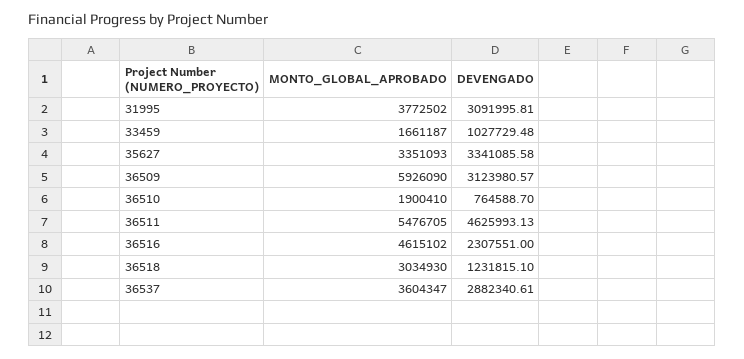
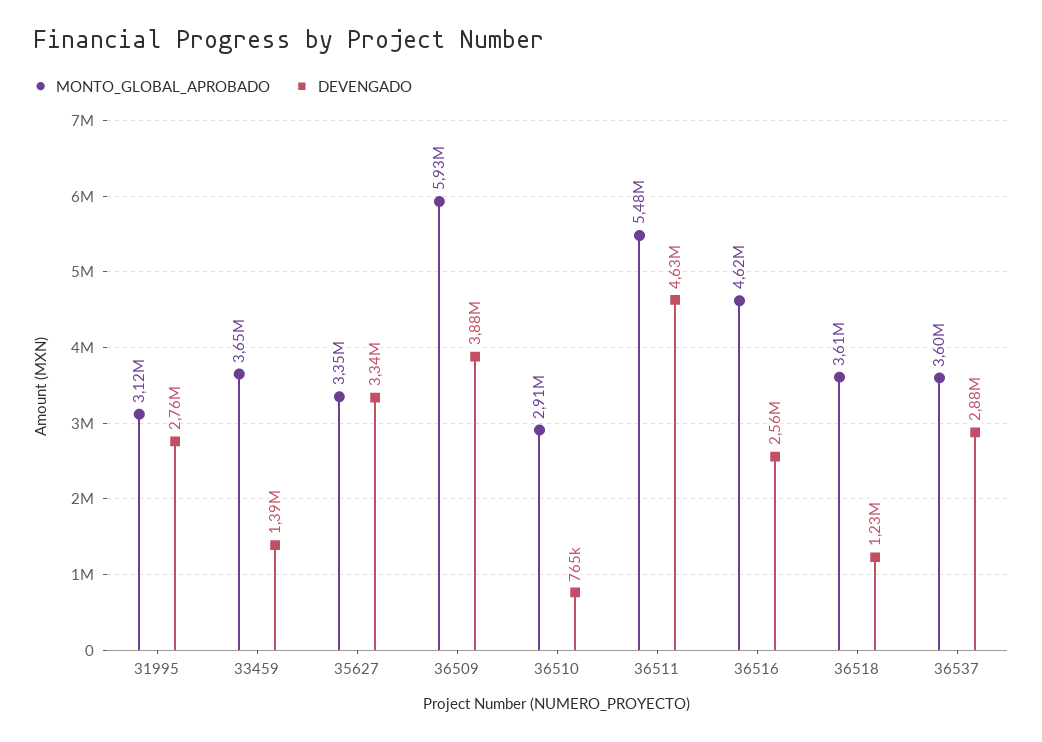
MONTO_GLOBAL_APROBADO, 31995: 3772502 -> 3120000
DEVENGADO, 31995: 3091995.81 -> 2760000
MONTO_GLOBAL_APROBADO, 33459: 1661187 -> 3650000
DEVENGADO, 33459: 1027729.48 -> 1390000
DEVENGADO, 36509: 3123980.57 -> 3880000
MONTO_GLOBAL_APROBADO, 36510: 1900410 -> 2910000
DEVENGADO, 36516: 2307551 -> 2560000
MONTO_GLOBAL_APROBADO, 36518: 3034930 -> 3610000

